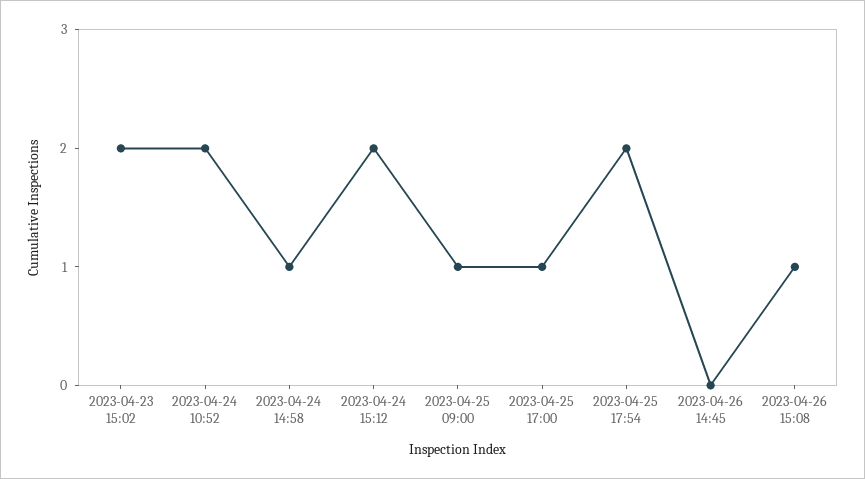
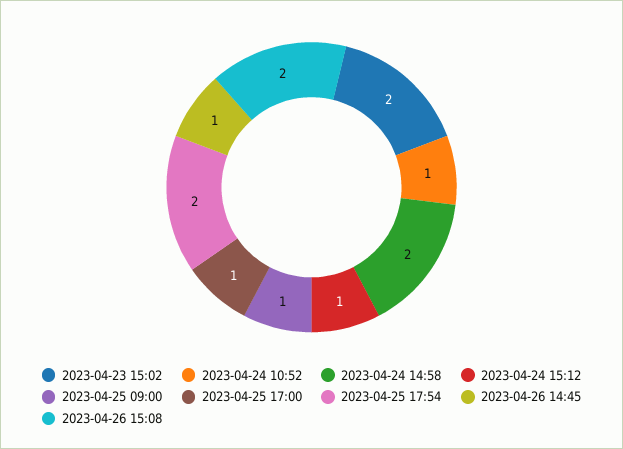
2023-04-24 10:52: 2 -> 1
2023-04-24 14:58: 1 -> 2
2023-04-24 15:12: 2 -> 1
2023-04-26 14:45: 0 -> 1
2023-04-26 15:08: 1 -> 2

